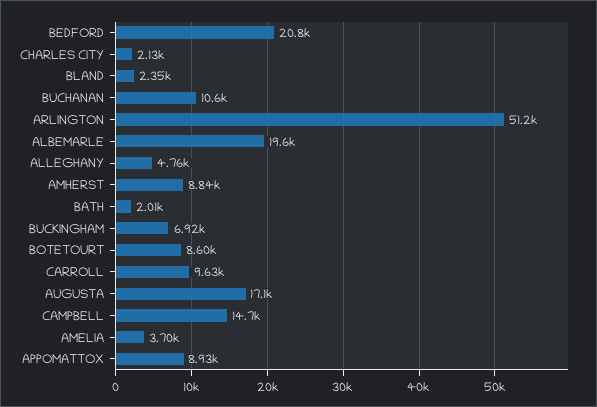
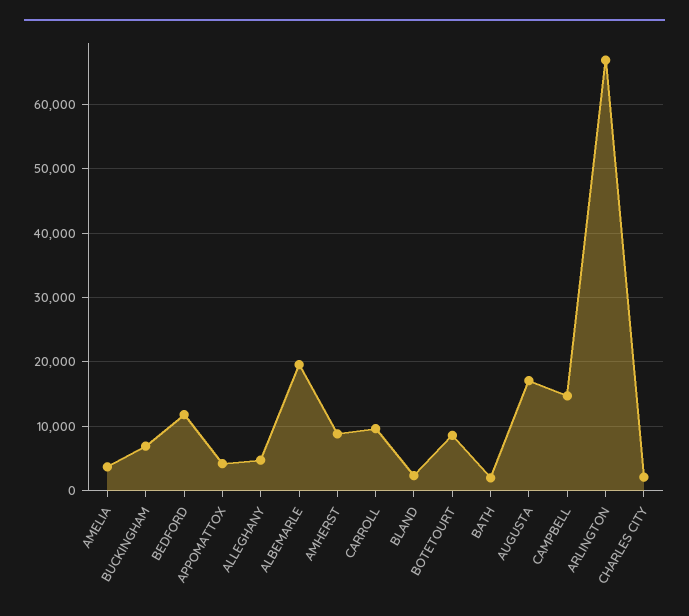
BEDFORD: 20800 -> 12000
BUCHANAN: 10600 -> none
ARLINGTON: 51200 -> 67000
APPOMATTOX: 8930 -> 4000

